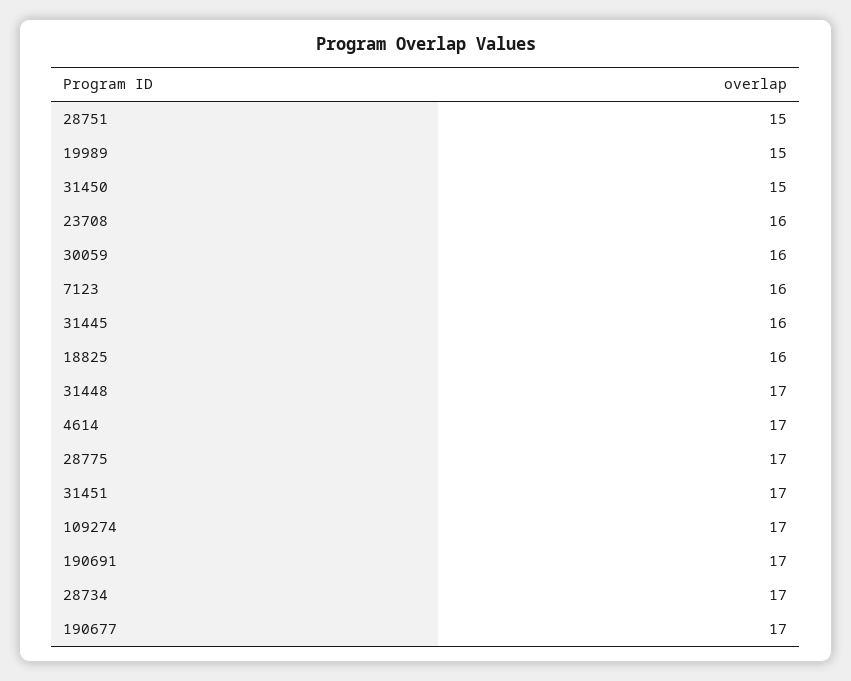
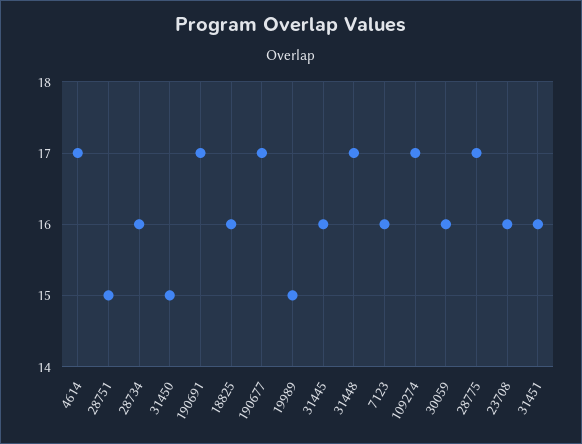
31451: 17 -> 16
28734: 17 -> 16

